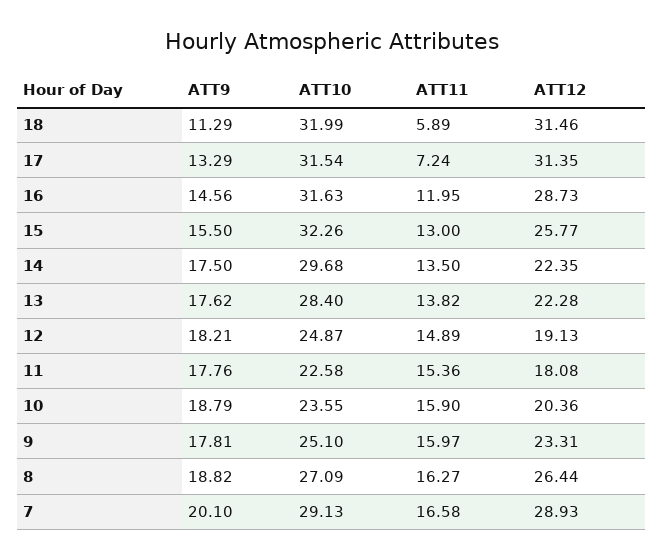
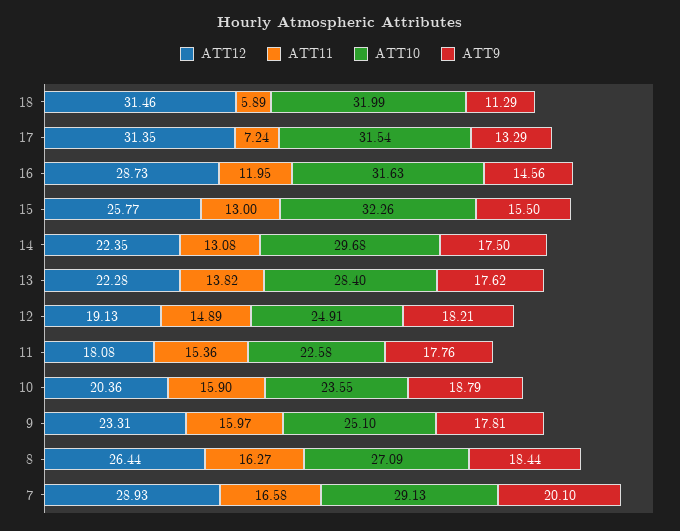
ATT11, 14: 13.5 -> 13.08
ATT10, 12: 24.87 -> 24.91
ATT9, 8: 18.82 -> 18.44

